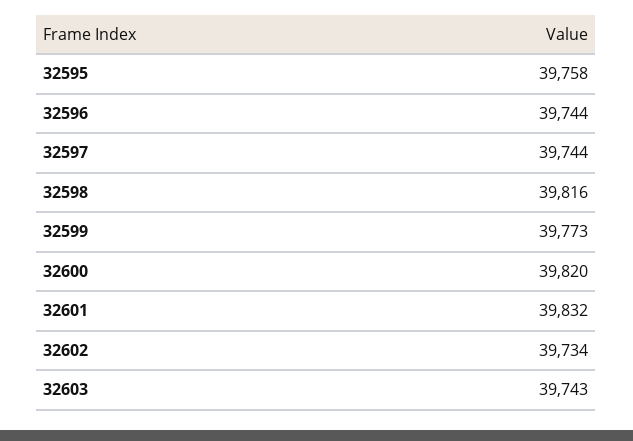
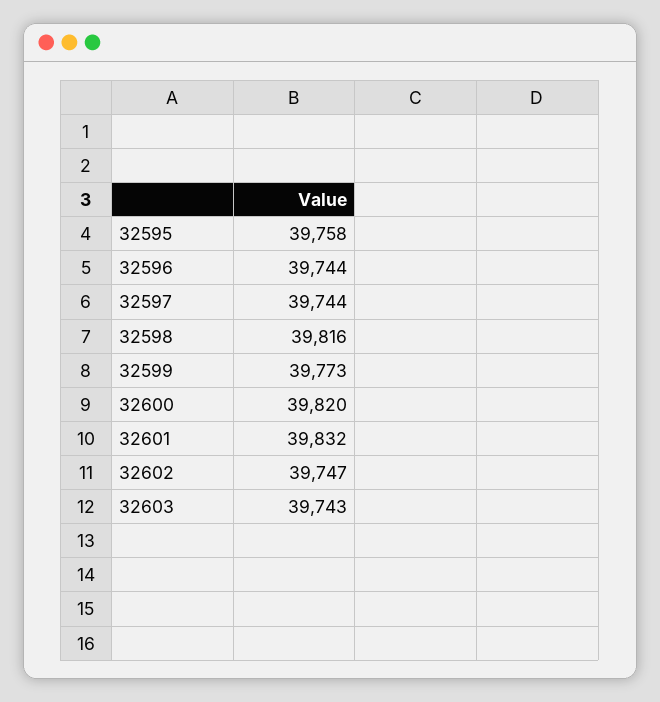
32602: 39734 -> 39747

